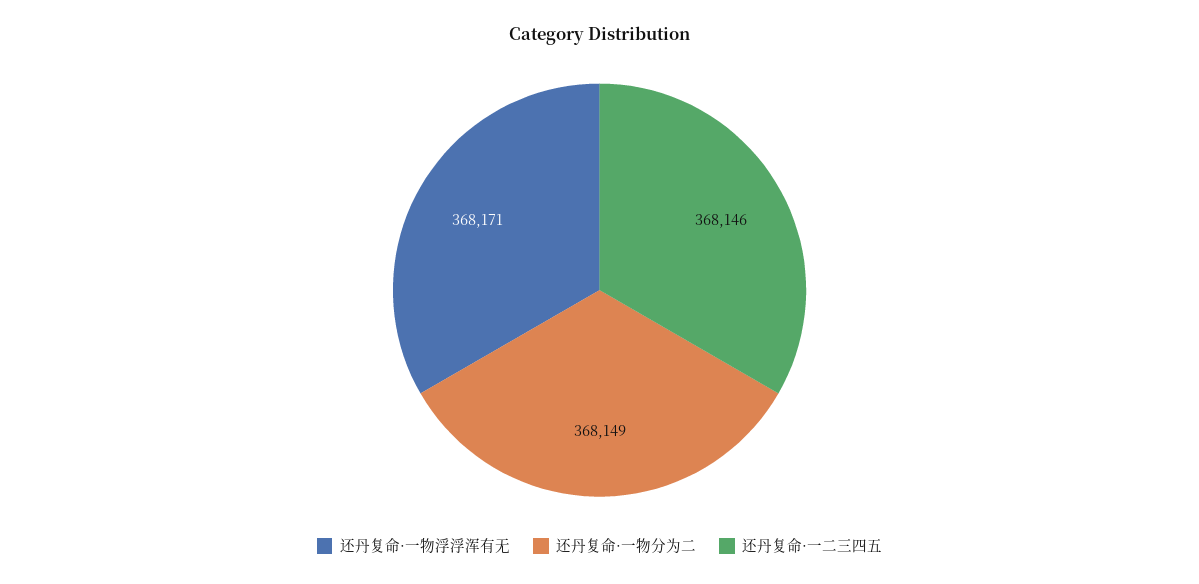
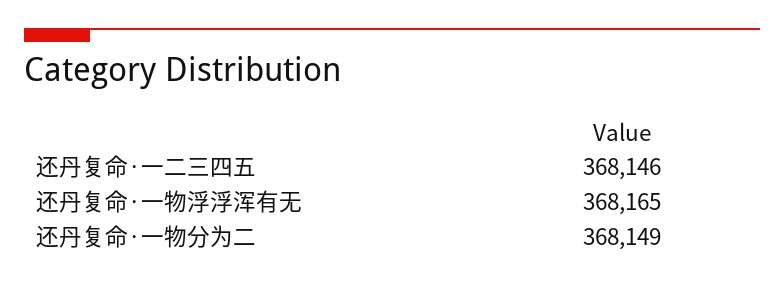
还丹复命·一物浮浮浑有无: 368171 -> 368165

